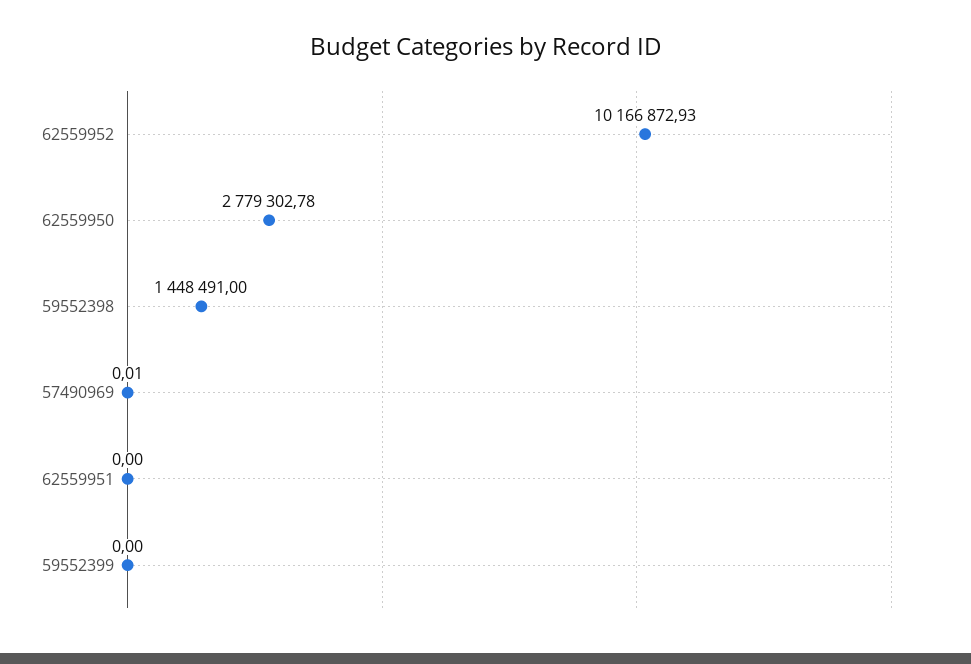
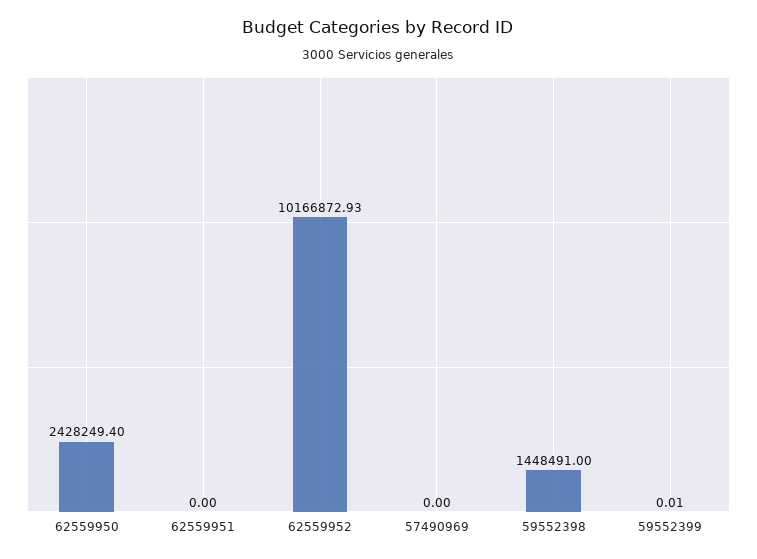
62559950: 2779302.78 -> 2428249.4
57490969: 0.01 -> 0
59552399: 0 -> 0.01

